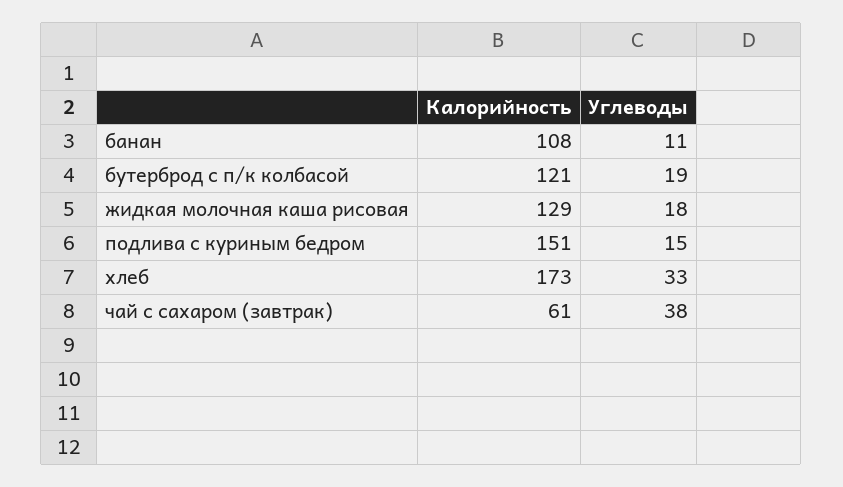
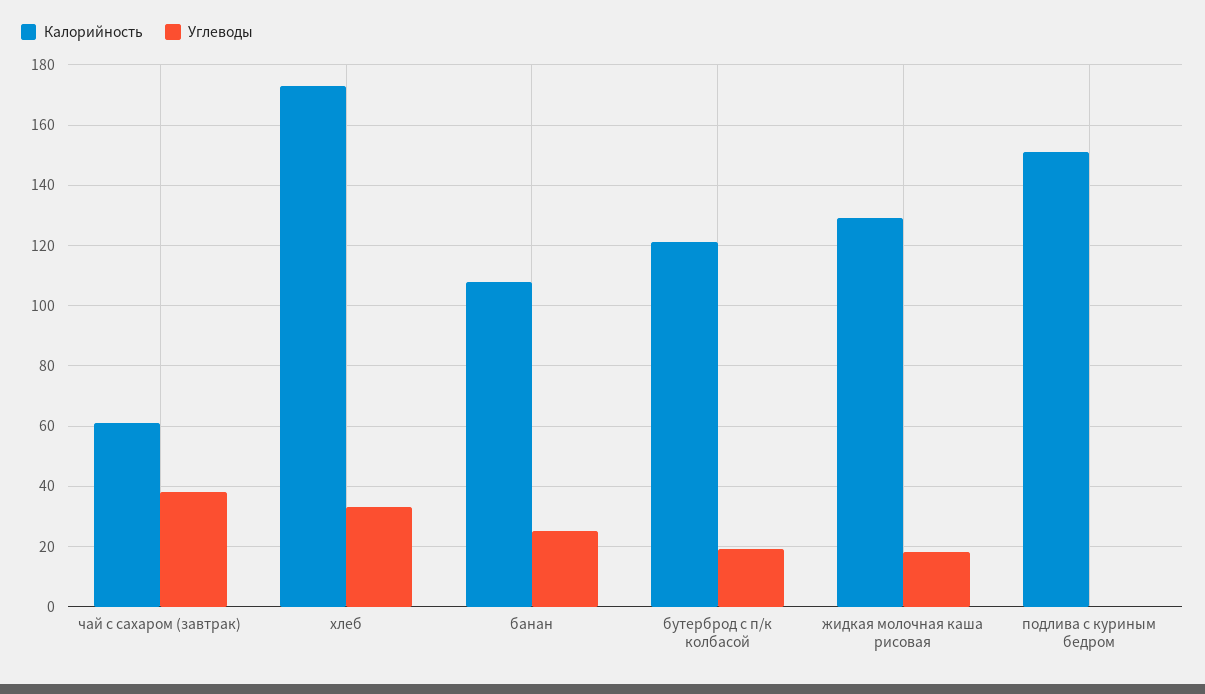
Углеводы, банан: 11 -> 25
Углеводы, подлива с куриным бедром: 15 -> 0

